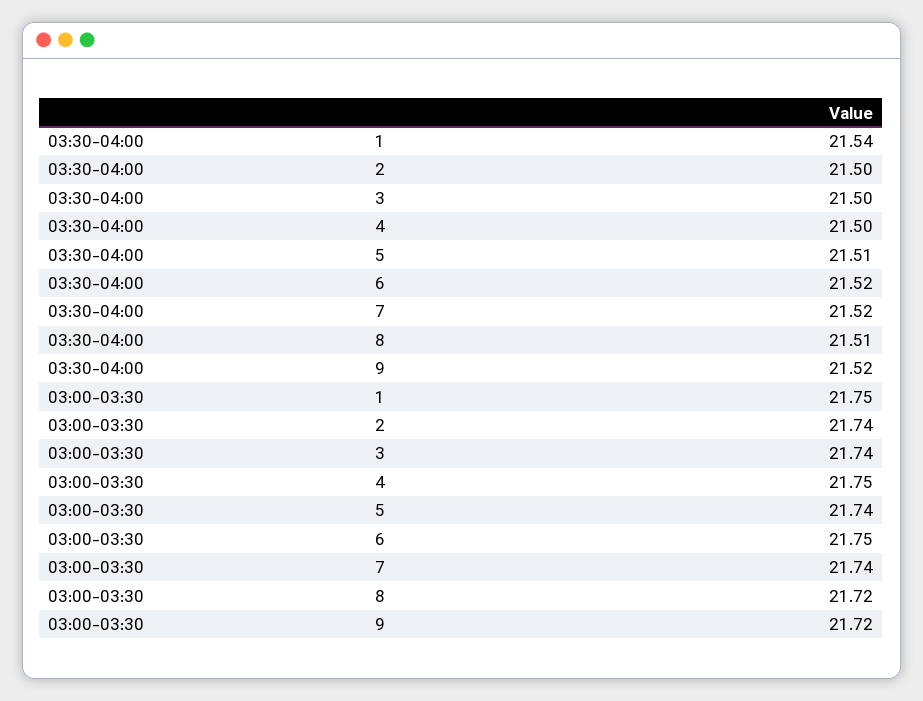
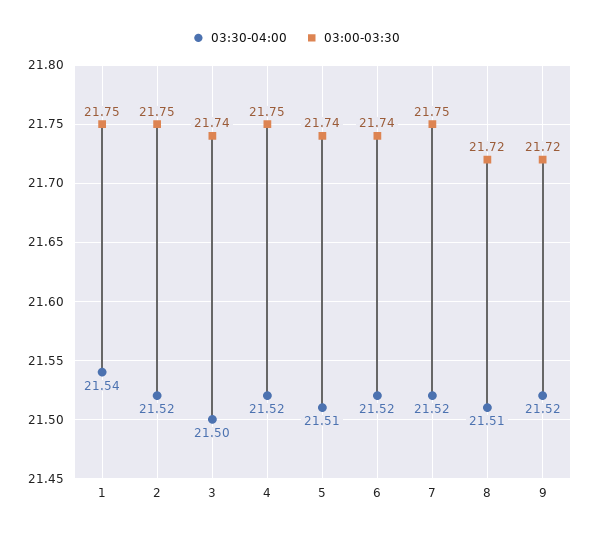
03:30-04:00, 2: 21.5 -> 21.52
03:30-04:00, 4: 21.5 -> 21.52
03:00-03:30, 2: 21.74 -> 21.75
03:00-03:30, 6: 21.75 -> 21.74
03:00-03:30, 7: 21.74 -> 21.75

